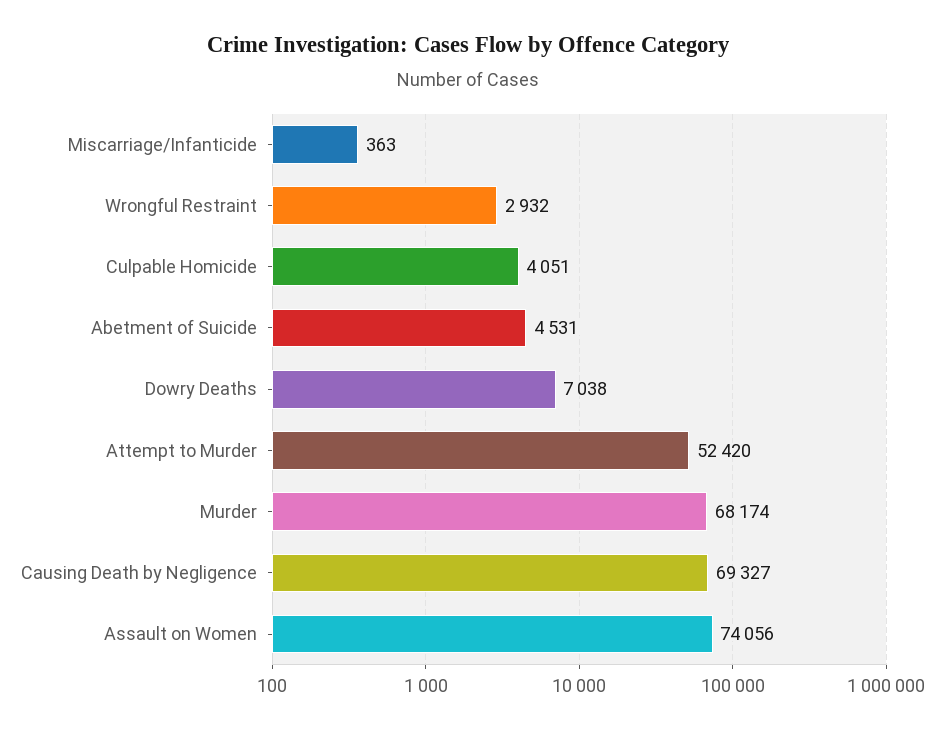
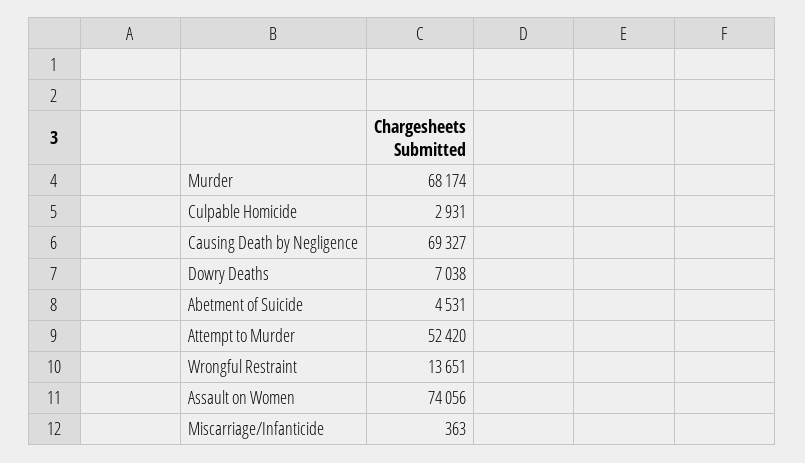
Wrongful Restraint: 2932 -> 13651
Culpable Homicide: 4051 -> 2931

